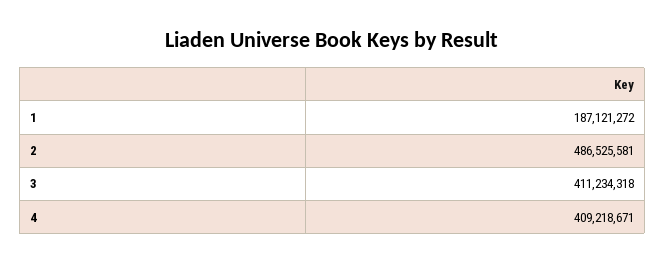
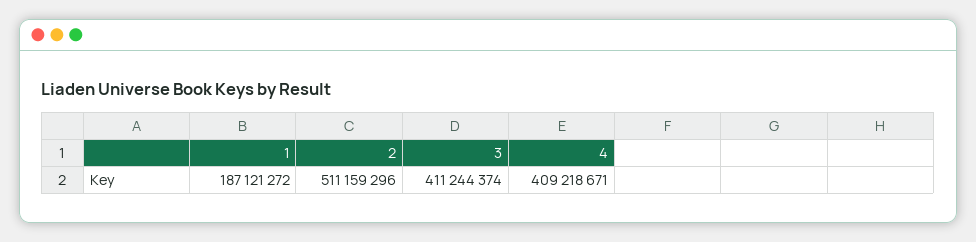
2: 486525581 -> 511159296
3: 411234318 -> 411244374

